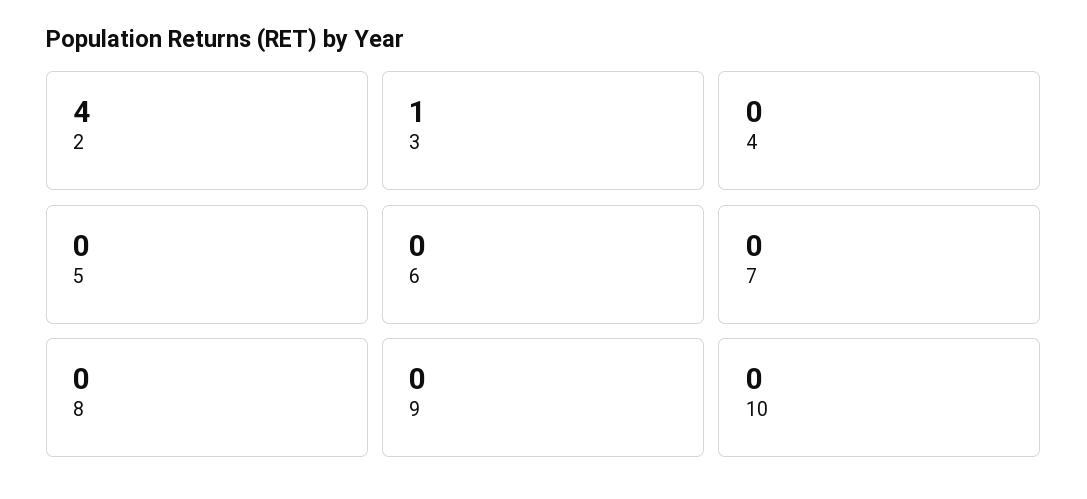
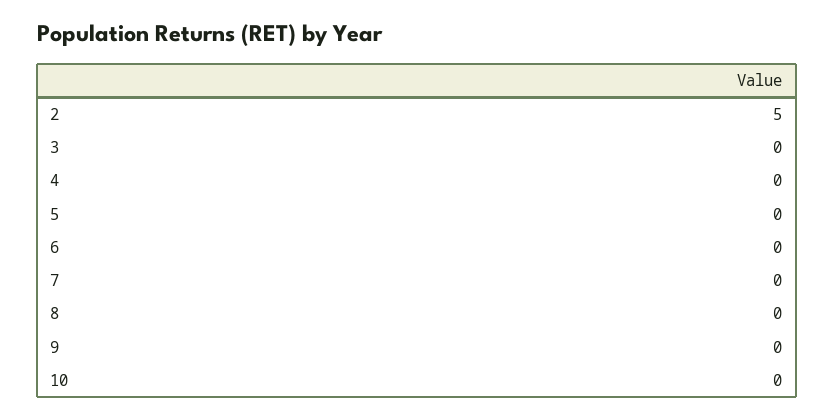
2: 4 -> 5
3: 1 -> 0

